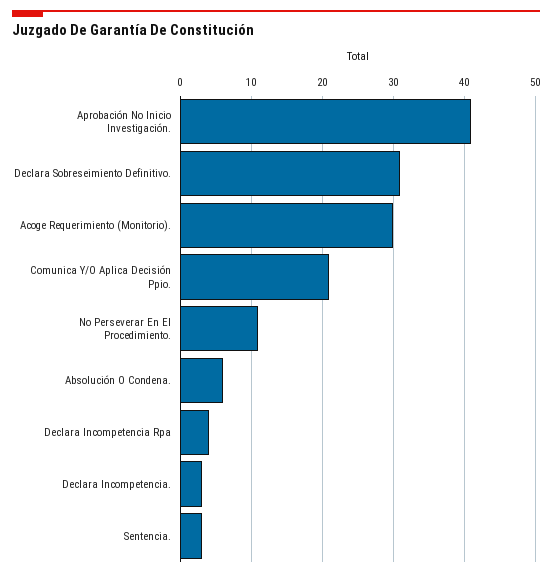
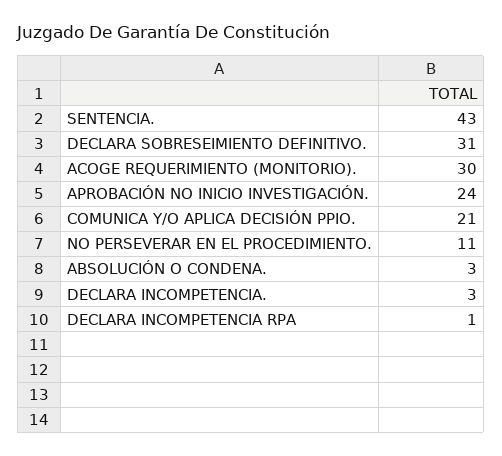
Aprobación No Inicio Investigación.: 41 -> 24
Absolución O Condena.: 6 -> 3
Declara Incompetencia Rpa: 4 -> 1
Sentencia.: 3 -> 43

